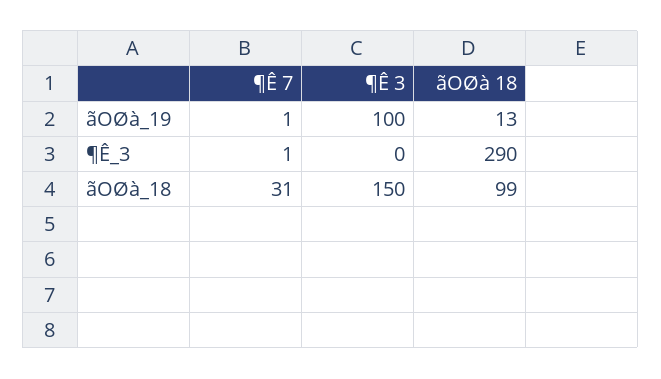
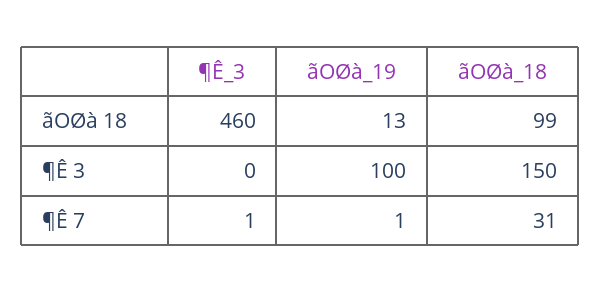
ãOØà 18, ¶Ê_3: 290 -> 460

